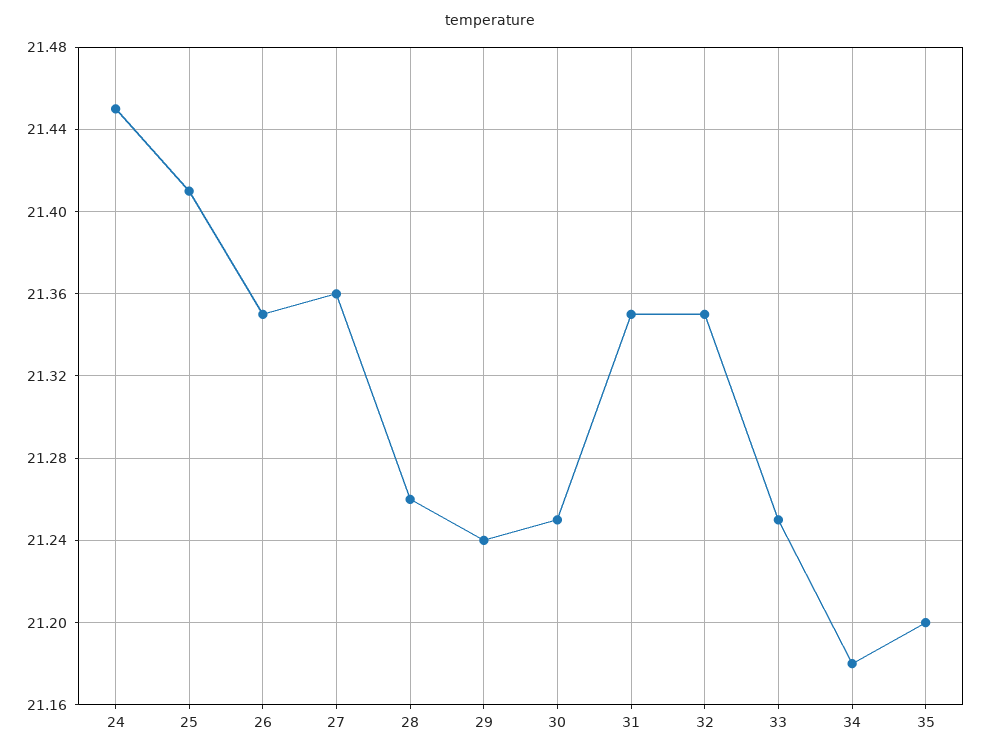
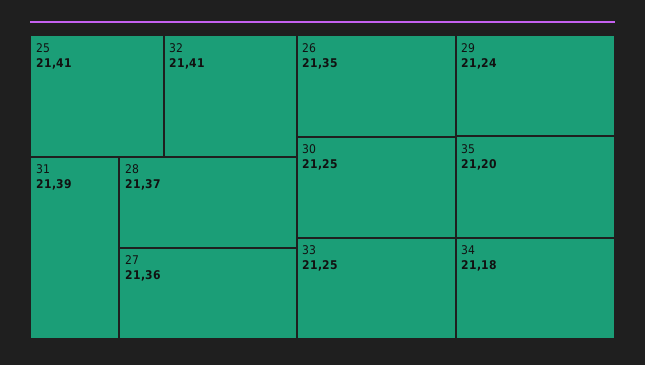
24: 21.45 -> none
28: 21.26 -> 21.37
31: 21.35 -> 21.39
32: 21.35 -> 21.41

